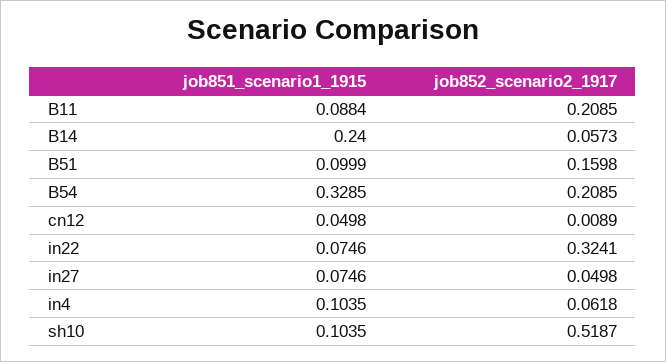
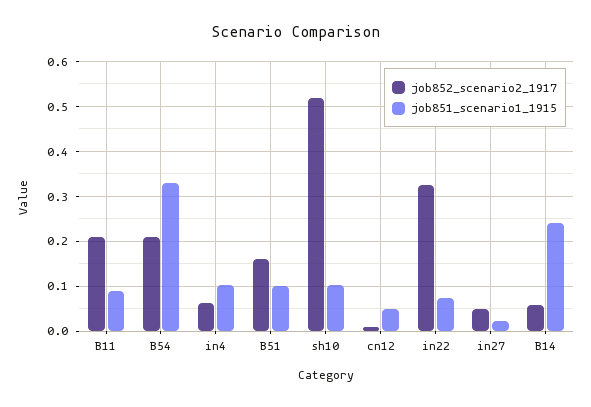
job851_scenario1_1915, in27: 0.0746 -> 0.02

